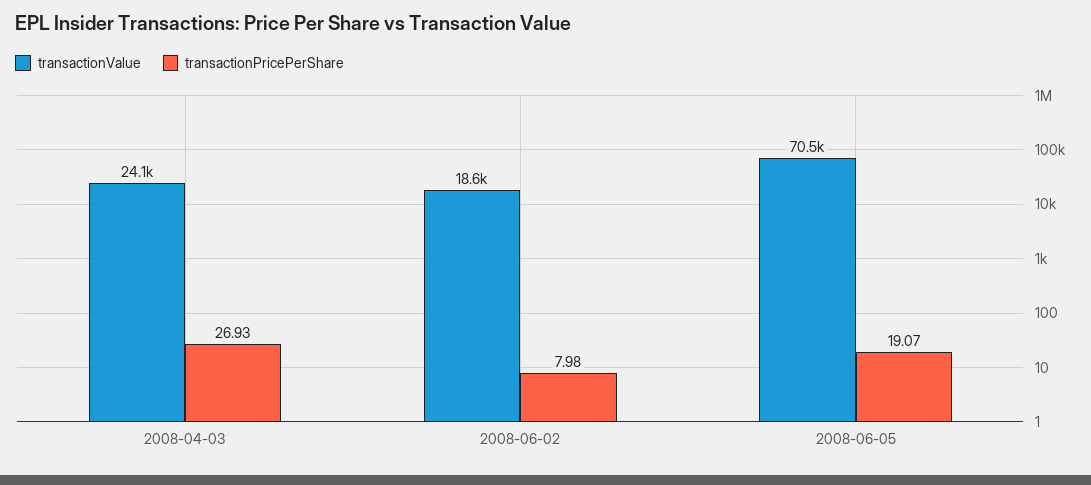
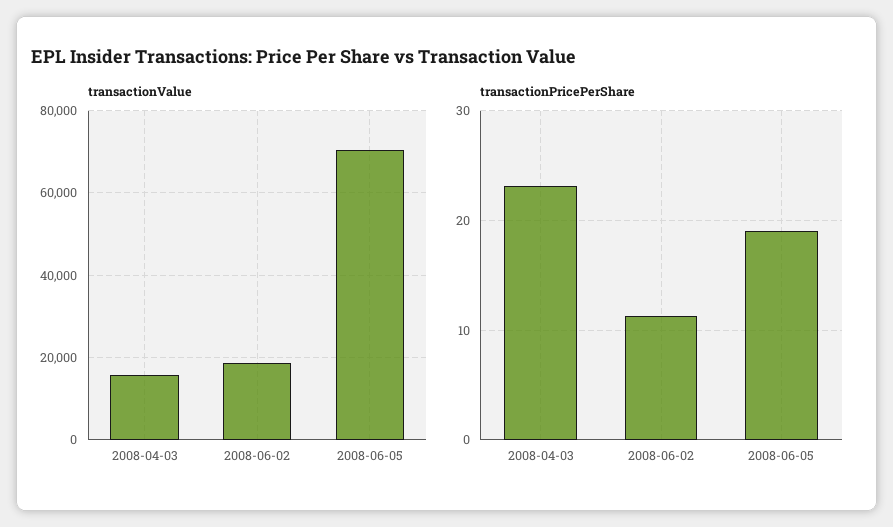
transactionValue, 2008-04-03: 24100 -> 16000
transactionPricePerShare, 2008-04-03: 26.93 -> 23
transactionPricePerShare, 2008-06-02: 7.98 -> 11

